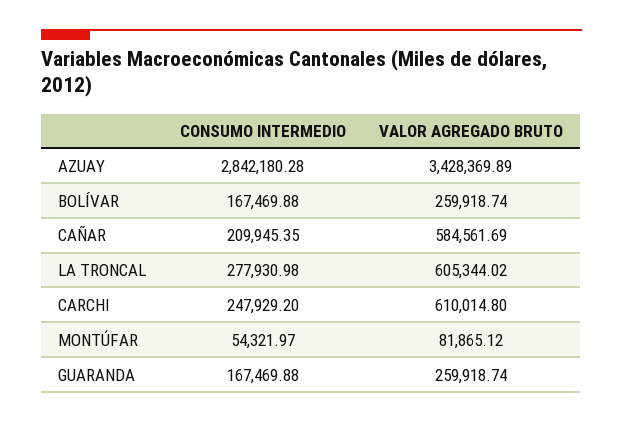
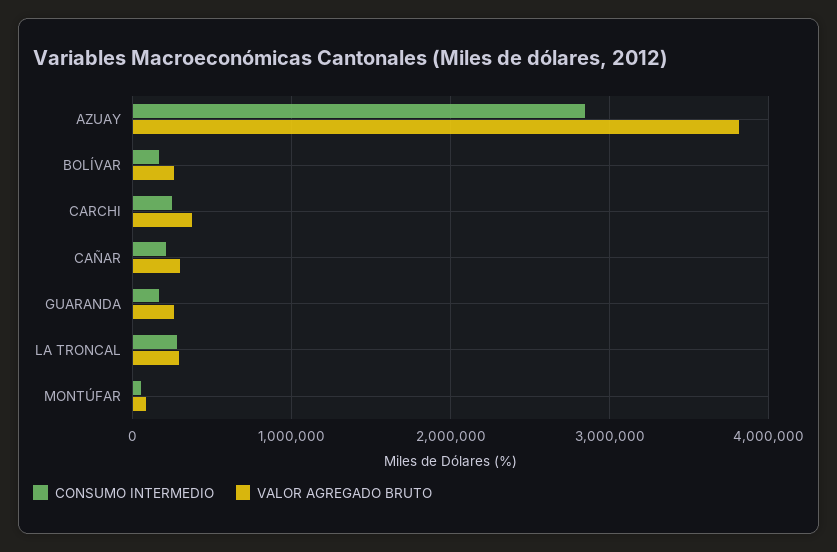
VALOR AGREGADO BRUTO, AZUAY: 3428369.89 -> 3800000
VALOR AGREGADO BRUTO, CAÑAR: 584561.69 -> 300000
VALOR AGREGADO BRUTO, LA TRONCAL: 605344.02 -> 300000
VALOR AGREGADO BRUTO, CARCHI: 610014.8 -> 400000

